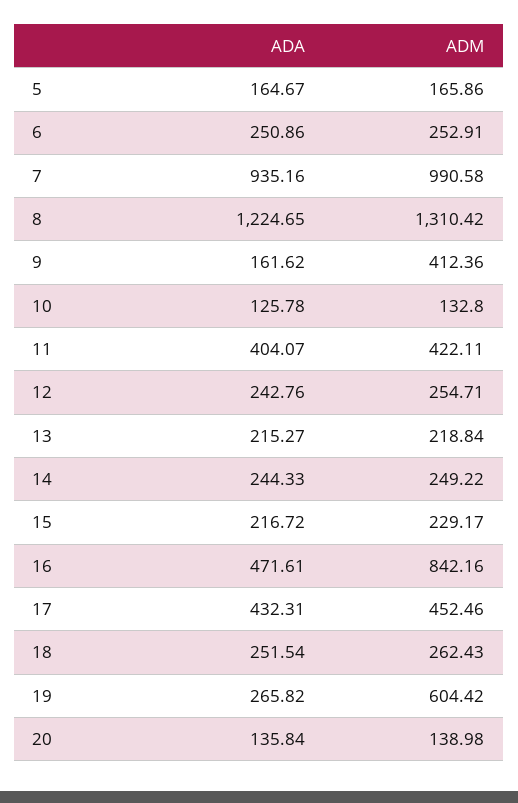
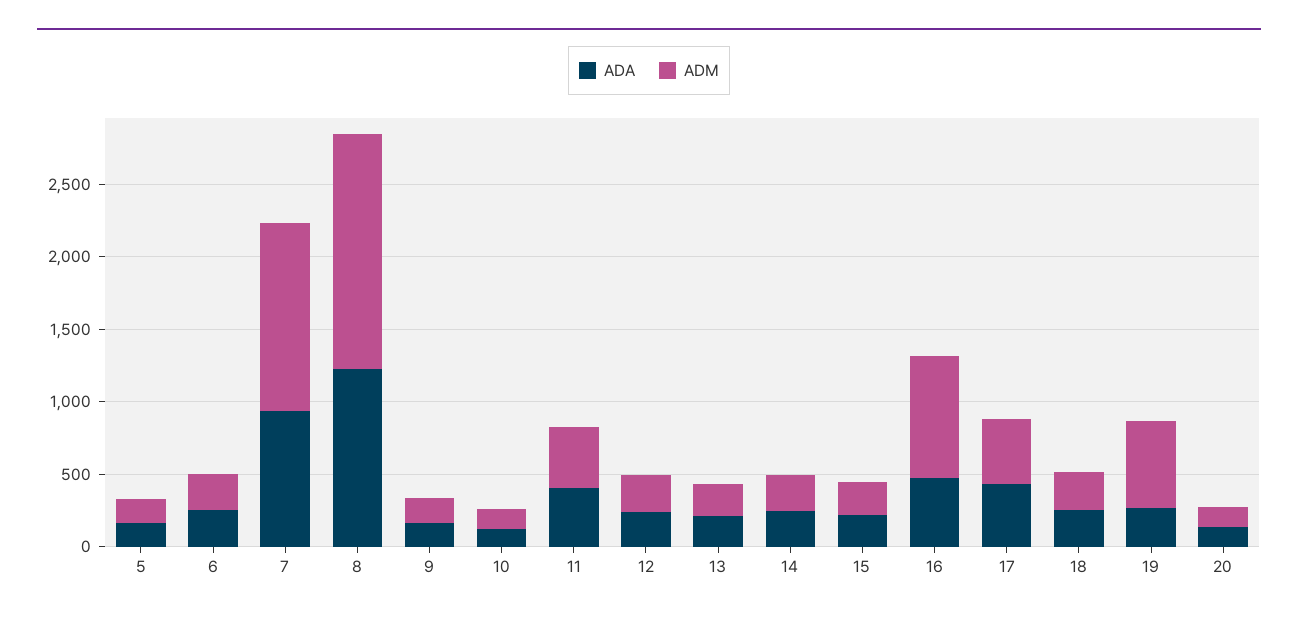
ADM, 7: 990.58 -> 1300
ADM, 8: 1310.42 -> 1600
ADM, 9: 412.36 -> 200

